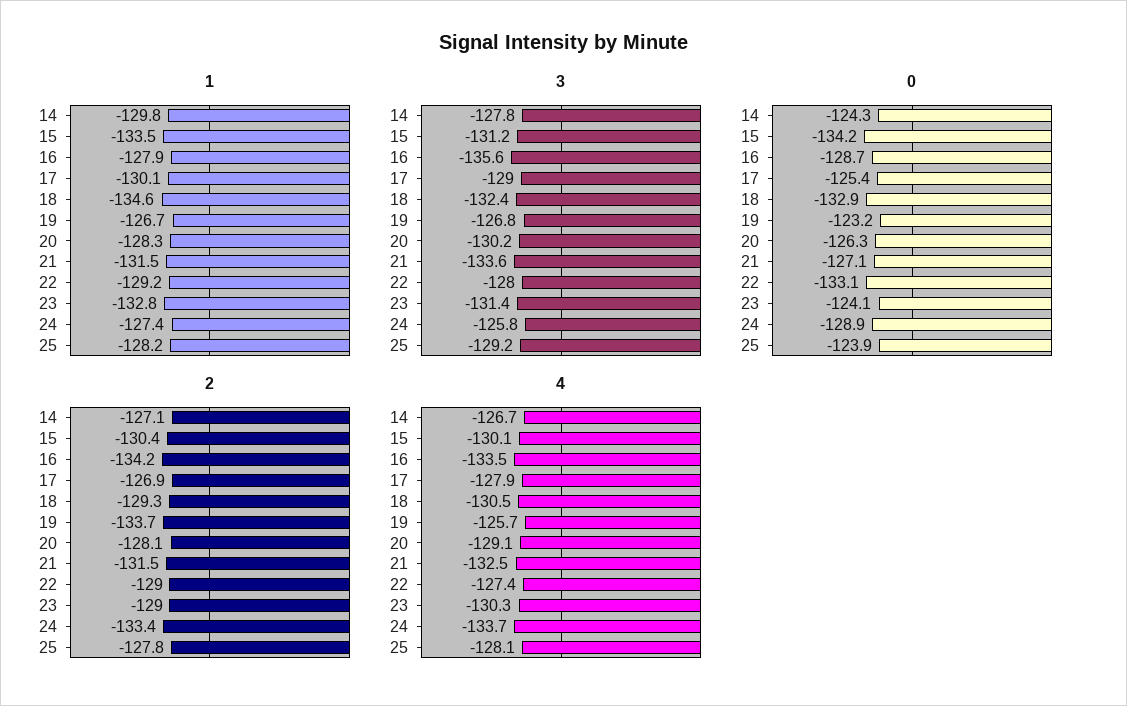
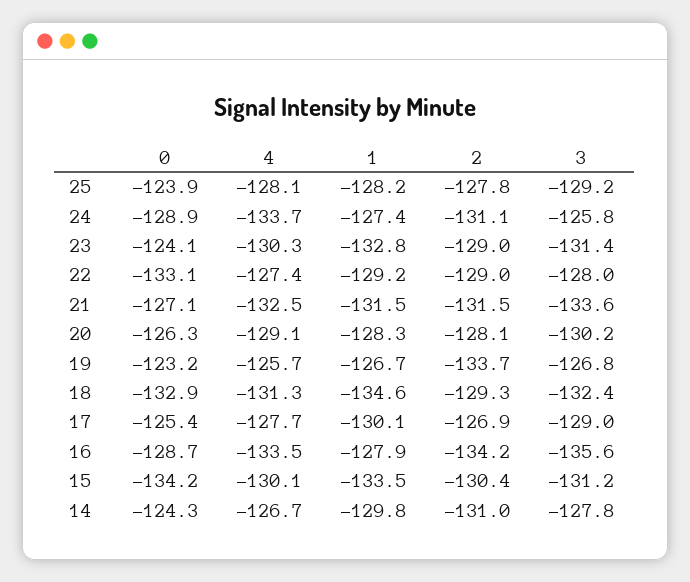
2, 14: -127.1 -> -131
2, 24: -133.4 -> -131.1
4, 17: -127.9 -> -127.7
4, 18: -130.5 -> -131.3

